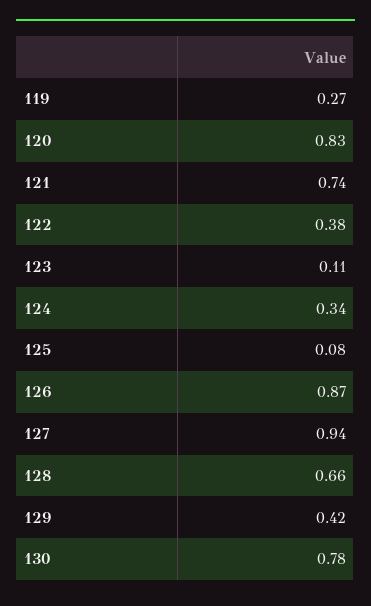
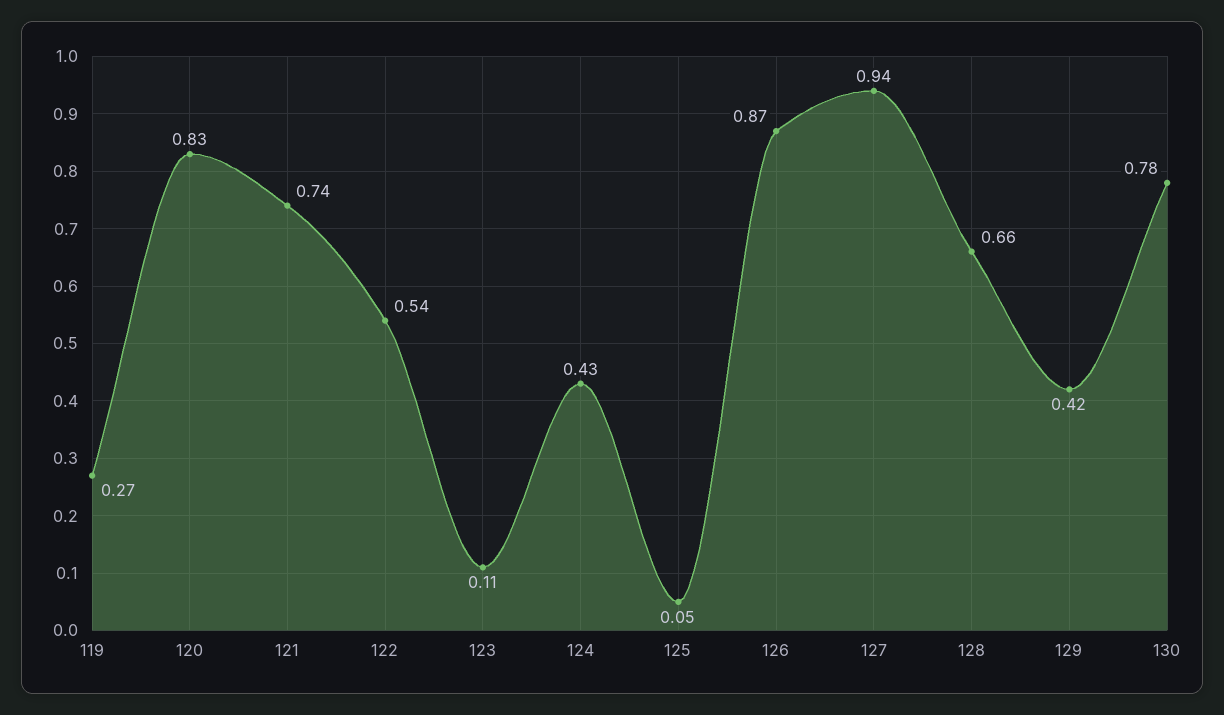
122: 0.38 -> 0.54
124: 0.34 -> 0.43
125: 0.08 -> 0.05

